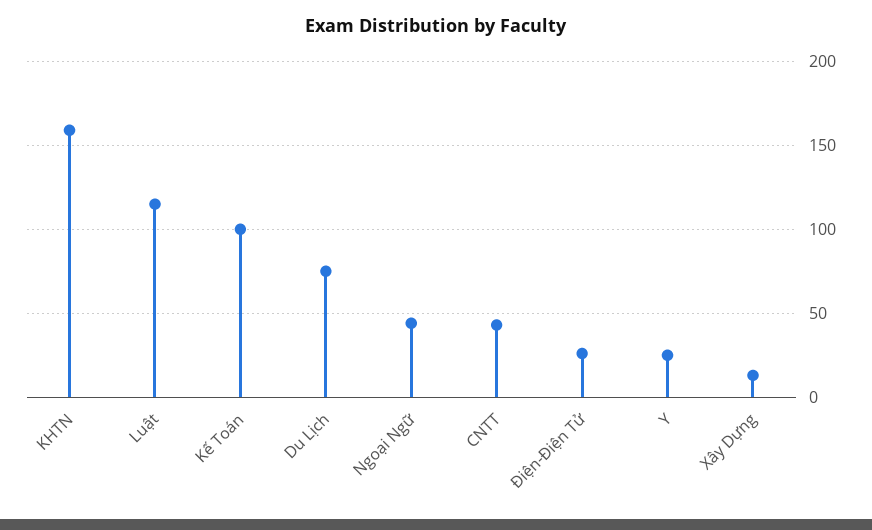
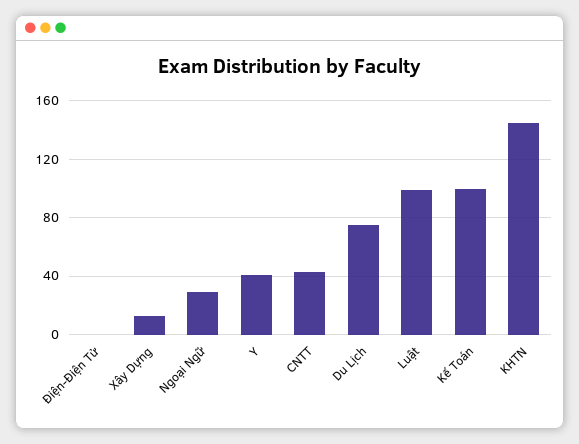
KHTN: 160 -> 145
Luật: 115 -> 100
Ngoại Ngữ: 45 -> 30
Điện-Điện Tử: 25 -> 0
Y: 25 -> 40

